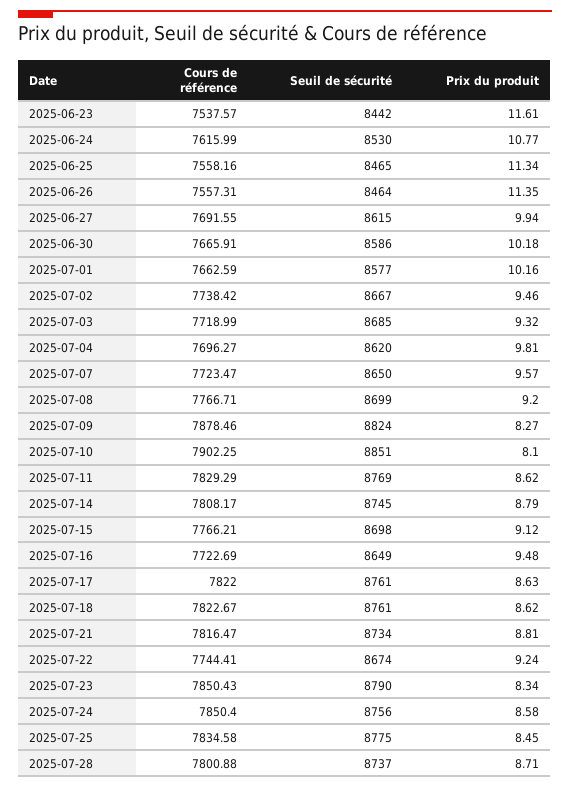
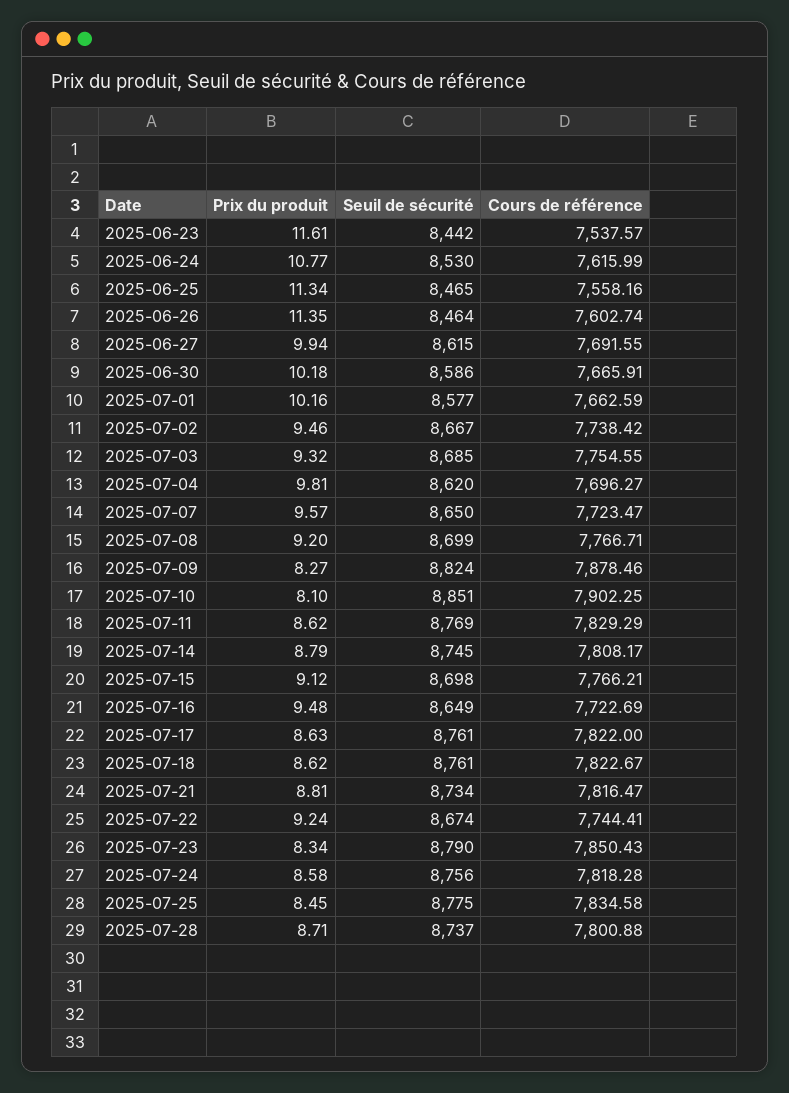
Cours de référence, 2025-06-26: 7557.31 -> 7602.74
Cours de référence, 2025-07-03: 7718.99 -> 7754.55
Cours de référence, 2025-07-24: 7850.4 -> 7818.28

